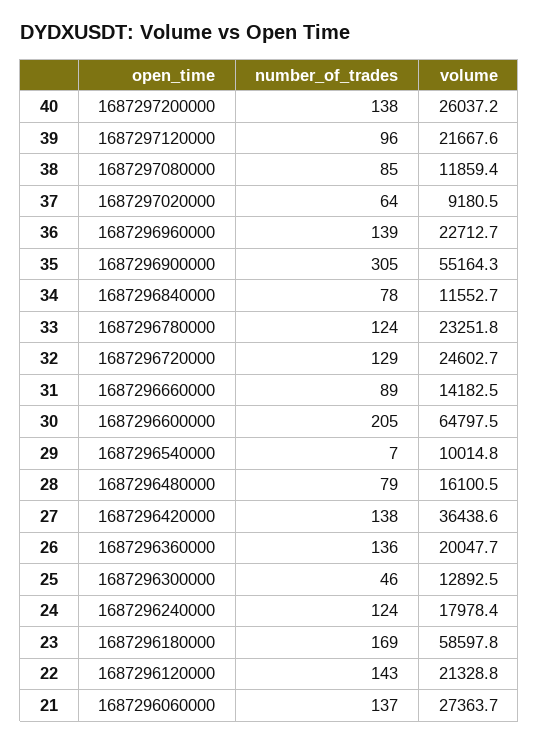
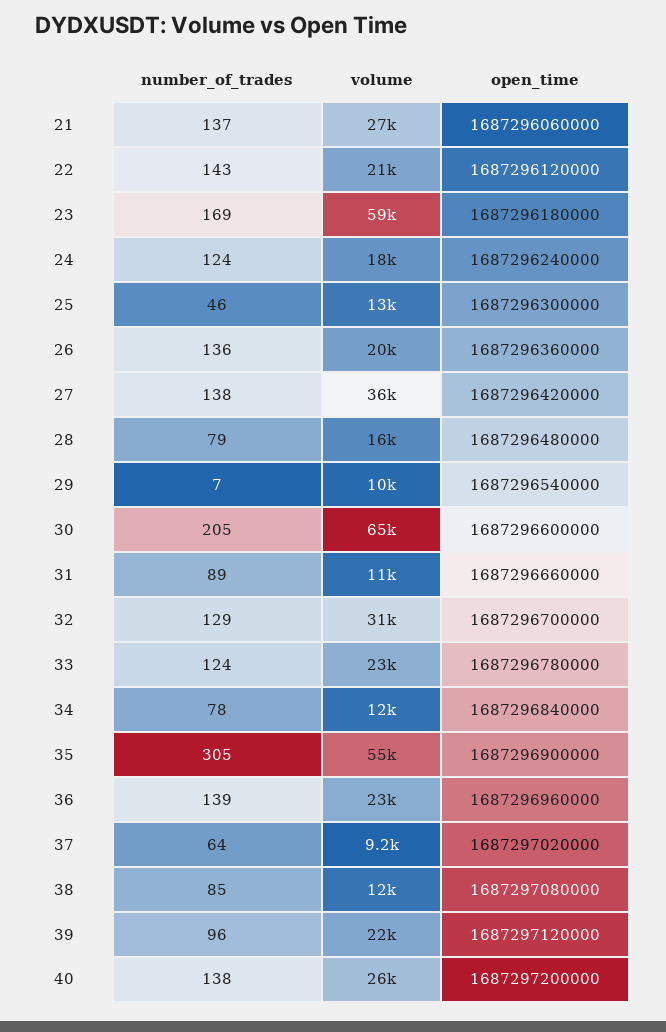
open_time, 32: 1687296720000 -> 1687296700000
volume, 32: 24602.7 -> 31000
volume, 31: 14182.5 -> 11000

